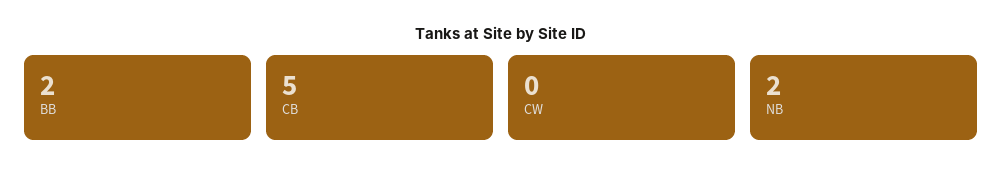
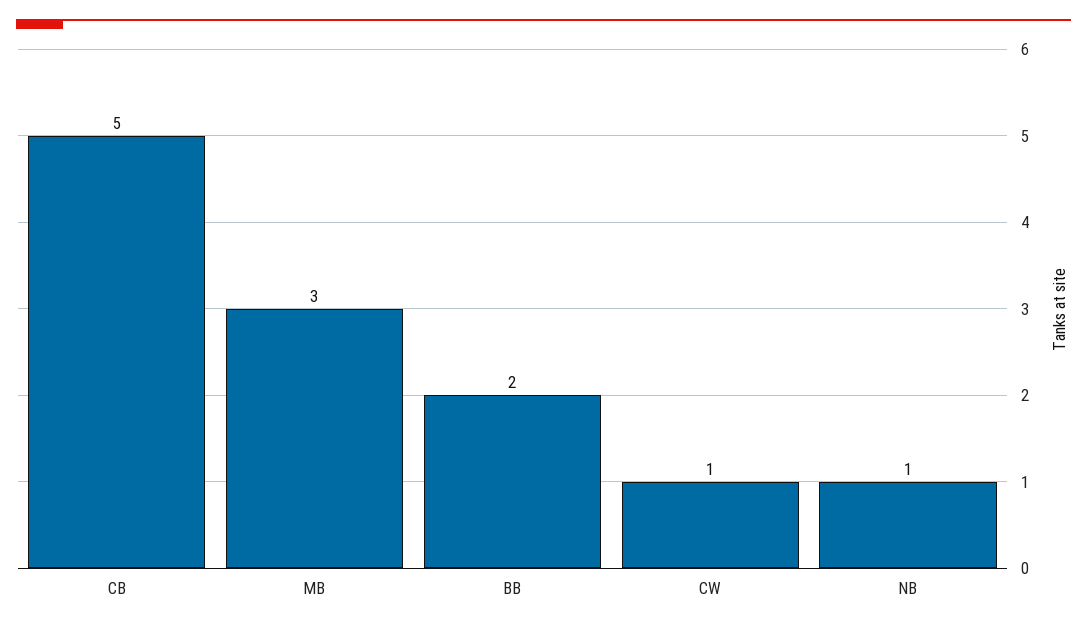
CW: 0 -> 1
NB: 2 -> 1
MB: none -> 3

